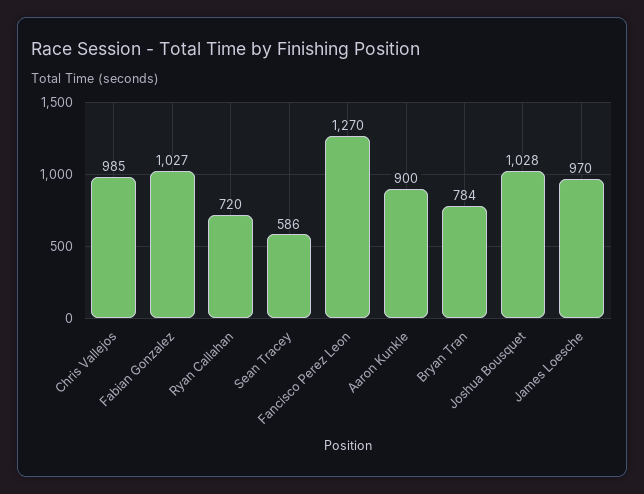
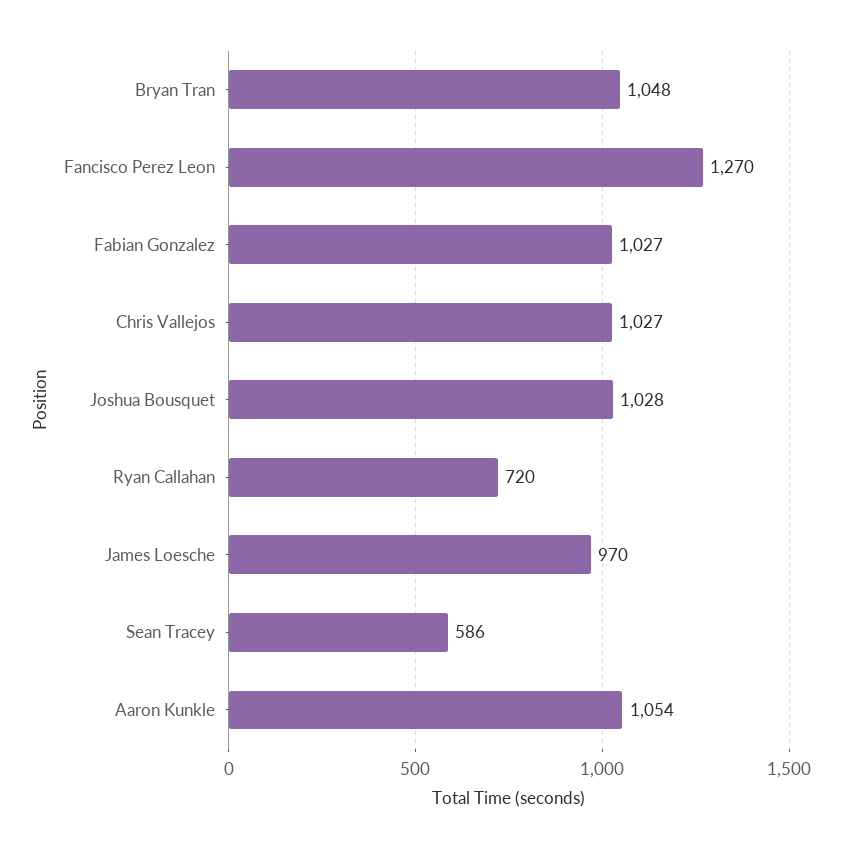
Chris Vallejos: 985 -> 1027
Aaron Kunkle: 900 -> 1054
Bryan Tran: 784 -> 1048

